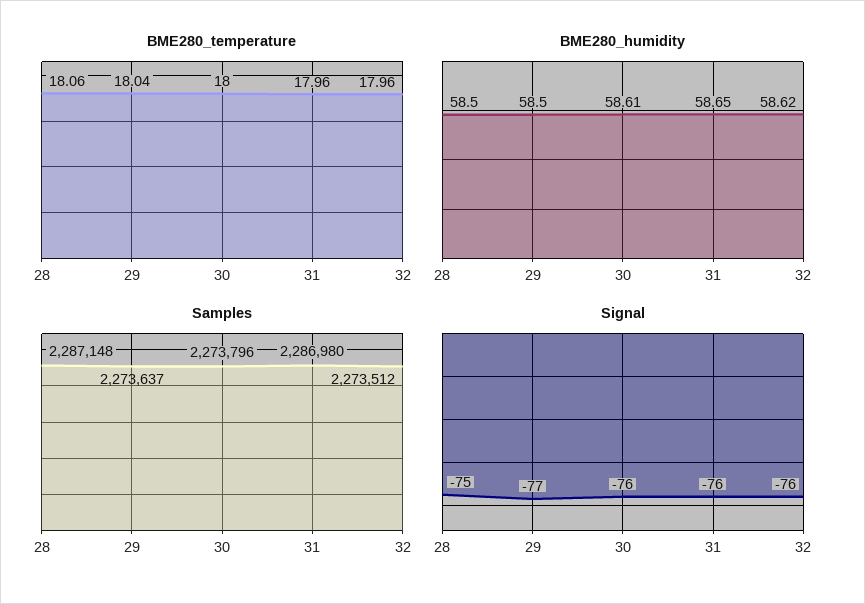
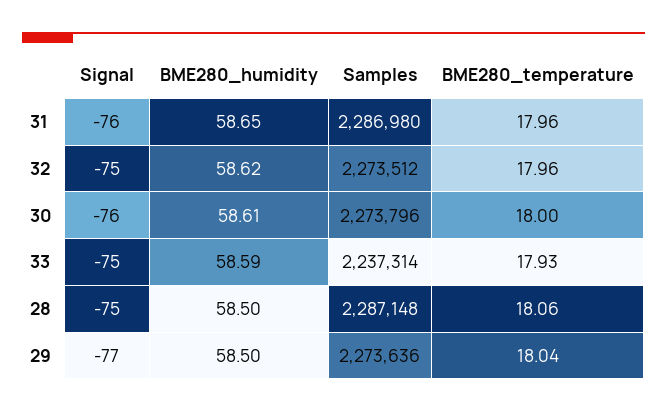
Samples, 29: 2273637 -> 2273636
Signal, 32: -76 -> -75
Signal, 33: none -> -75
BME280_humidity, 33: none -> 58.59
Samples, 33: none -> 2237314
BME280_temperature, 33: none -> 17.93

